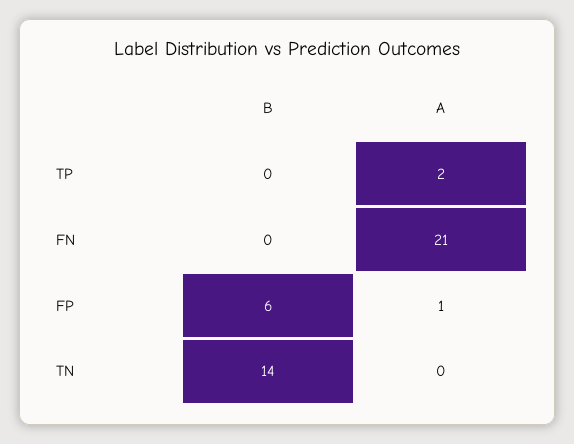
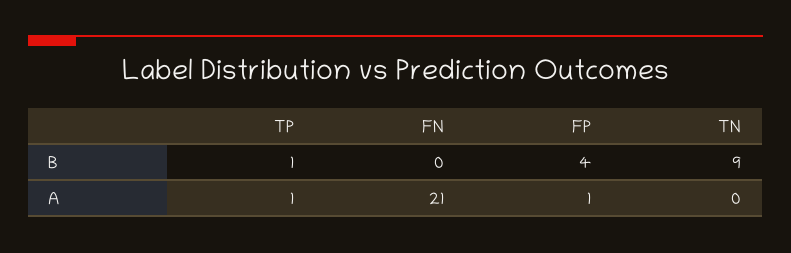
B, TP: 0 -> 1
A, TP: 2 -> 1
B, FP: 6 -> 4
B, TN: 14 -> 9

